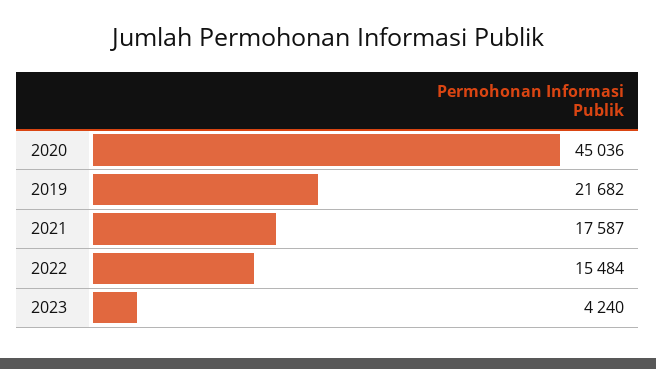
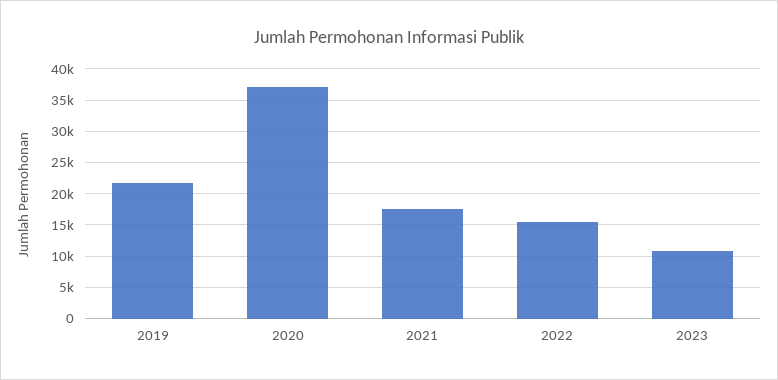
2020: 45036 -> 37000
2023: 4240 -> 11000

